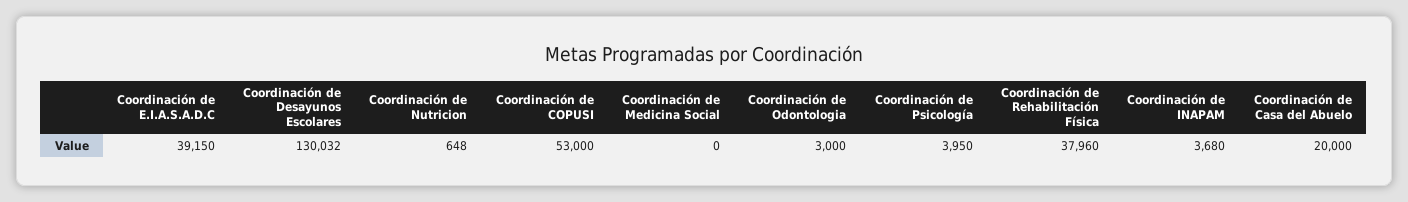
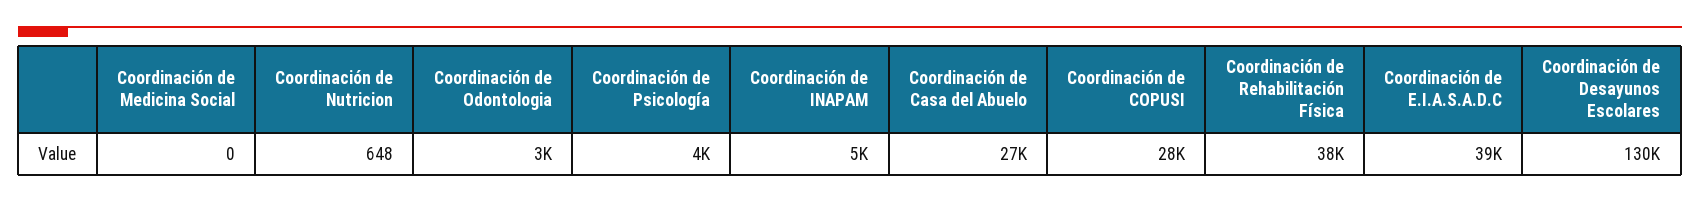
Coordinación de COPUSI: 53000 -> 28000
Coordinación de INAPAM: 3680 -> 5000
Coordinación de Casa del Abuelo: 20000 -> 27000

